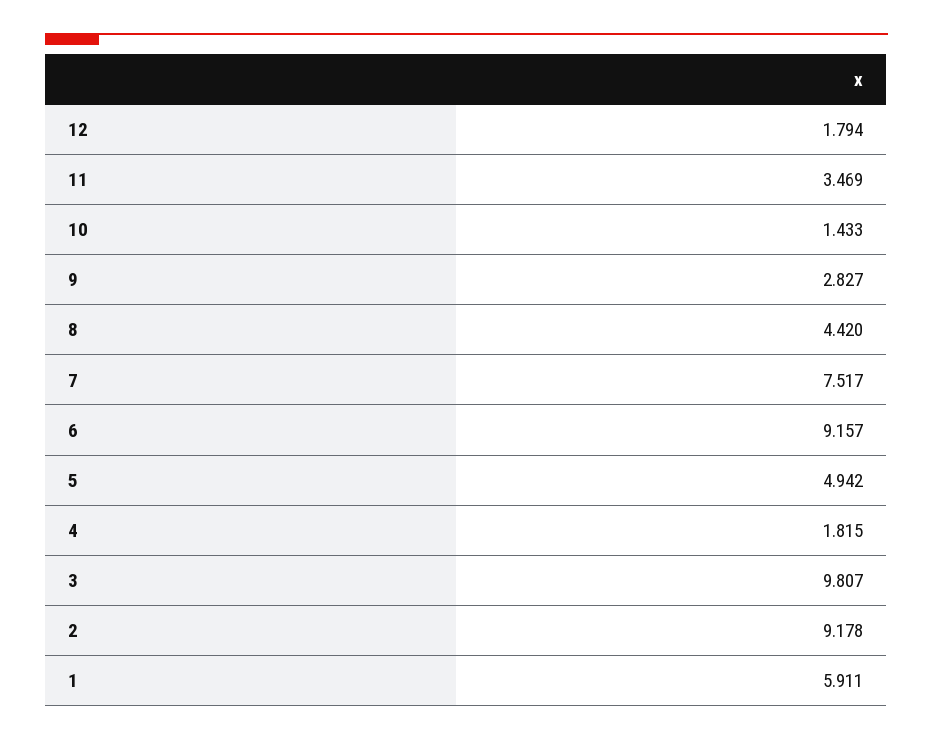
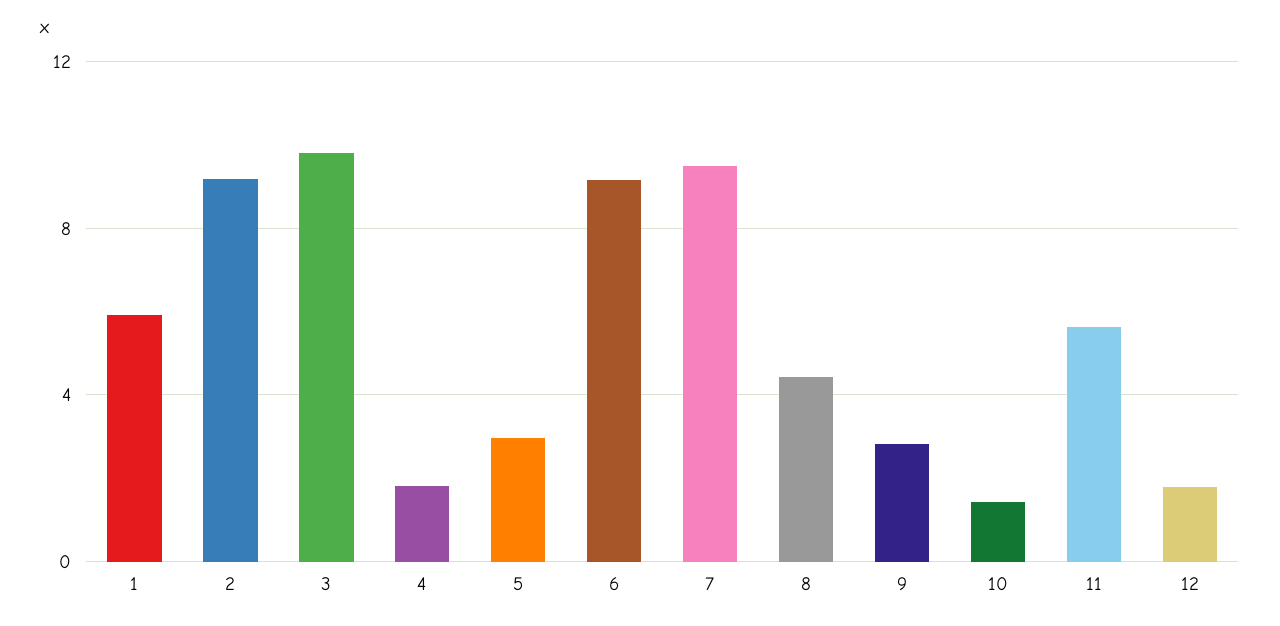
11: 3.469 -> 5.5
7: 7.517 -> 9.5
5: 4.942 -> 3

